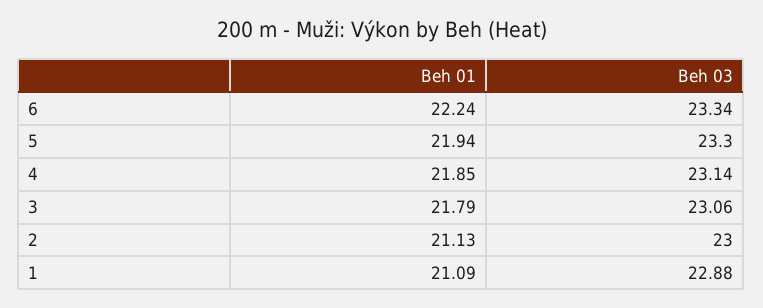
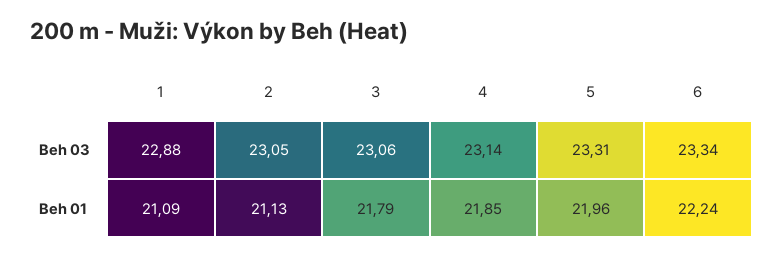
Beh 01, 5: 21.94 -> 21.96
Beh 03, 5: 23.3 -> 23.31
Beh 03, 2: 23 -> 23.05

